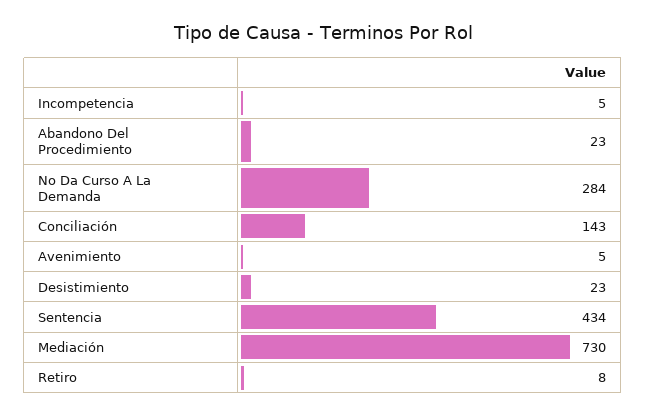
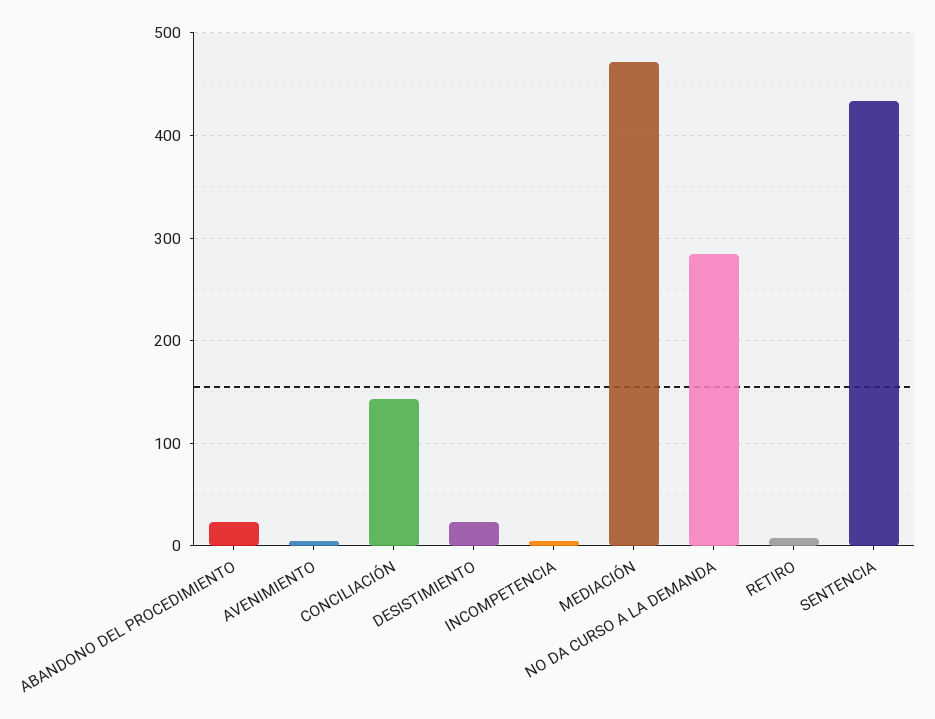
Mediación: 730 -> 470

